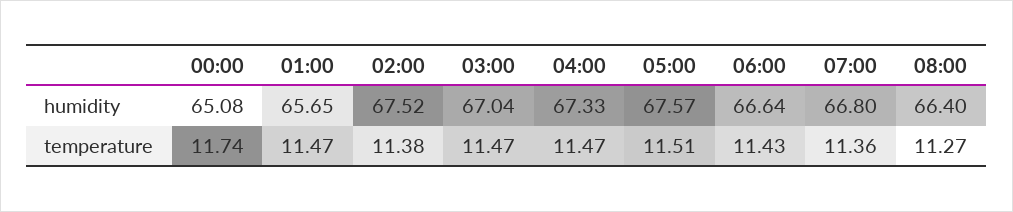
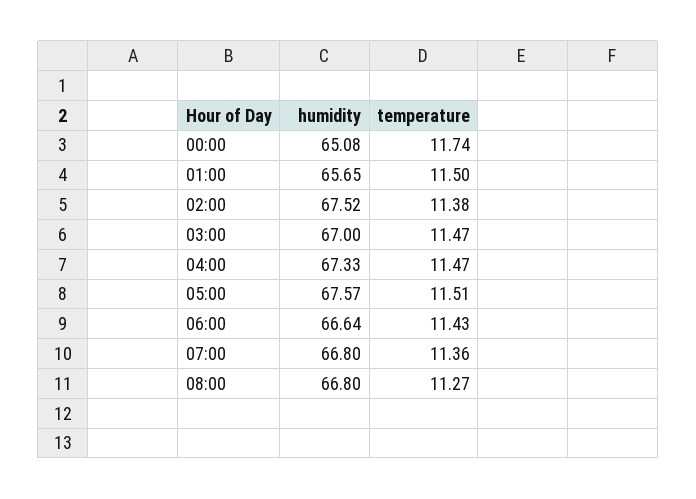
03:00, humidity: 67.04 -> 67
08:00, humidity: 66.4 -> 66.8
01:00, temperature: 11.47 -> 11.5

